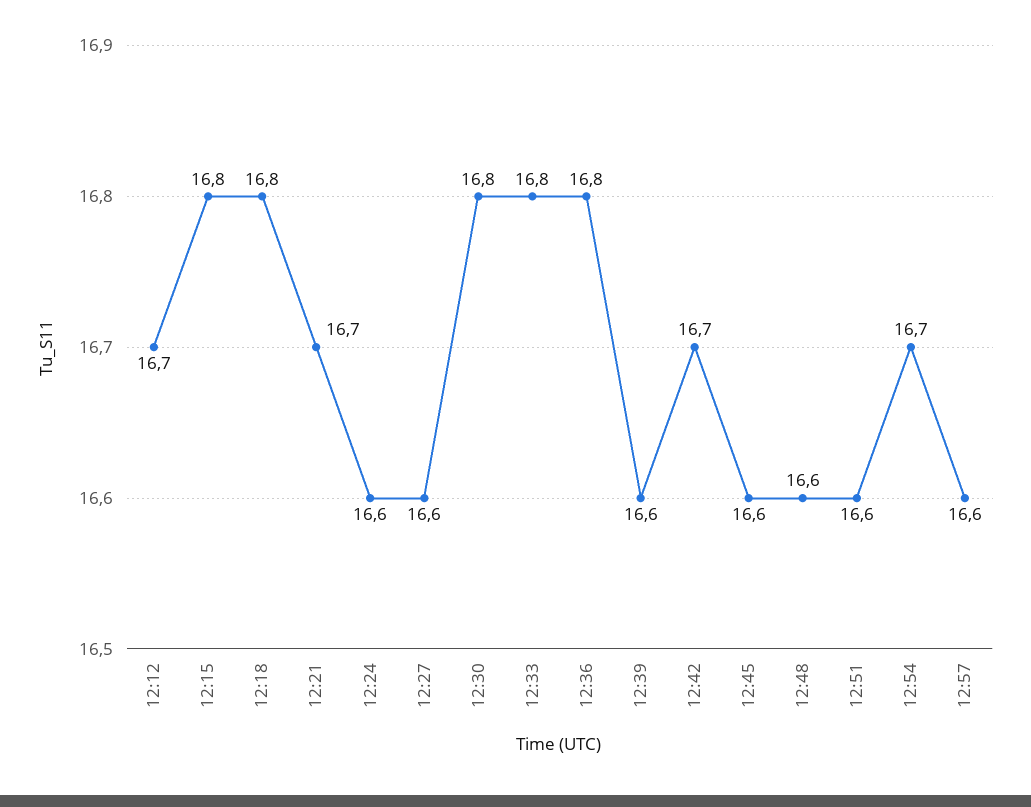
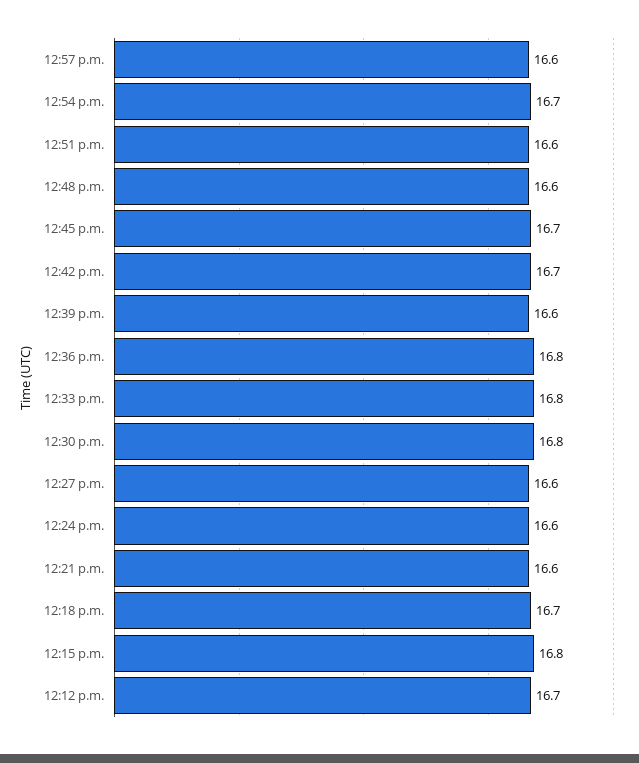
12:18: 16.8 -> 16.7
12:21: 16.7 -> 16.6
12:45: 16.6 -> 16.7

